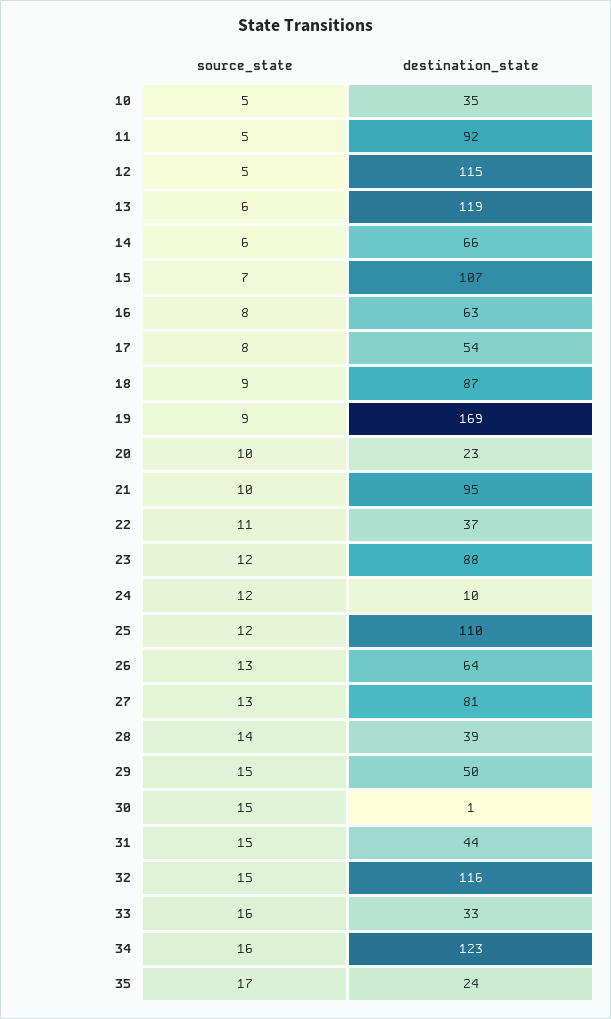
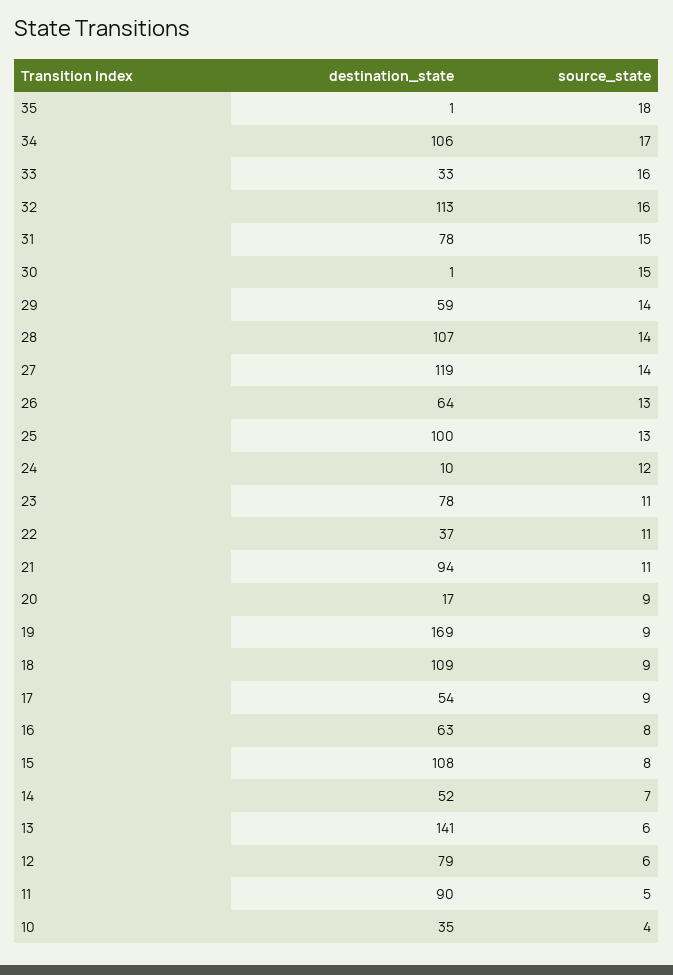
source_state, 10: 5 -> 4
destination_state, 11: 92 -> 90
source_state, 12: 5 -> 6
destination_state, 12: 115 -> 79
destination_state, 13: 119 -> 141
source_state, 14: 6 -> 7
destination_state, 14: 66 -> 52
source_state, 15: 7 -> 8
destination_state, 15: 107 -> 108
source_state, 17: 8 -> 9
destination_state, 18: 87 -> 109
source_state, 20: 10 -> 9
destination_state, 20: 23 -> 17
source_state, 21: 10 -> 11
destination_state, 21: 95 -> 94
source_state, 23: 12 -> 11
destination_state, 23: 88 -> 78
source_state, 25: 12 -> 13
destination_state, 25: 110 -> 100
source_state, 27: 13 -> 14
destination_state, 27: 81 -> 119
destination_state, 28: 39 -> 107
source_state, 29: 15 -> 14
destination_state, 29: 50 -> 59
destination_state, 31: 44 -> 78
source_state, 32: 15 -> 16
destination_state, 32: 116 -> 113
source_state, 34: 16 -> 17
destination_state, 34: 123 -> 106
source_state, 35: 17 -> 18
destination_state, 35: 24 -> 1

